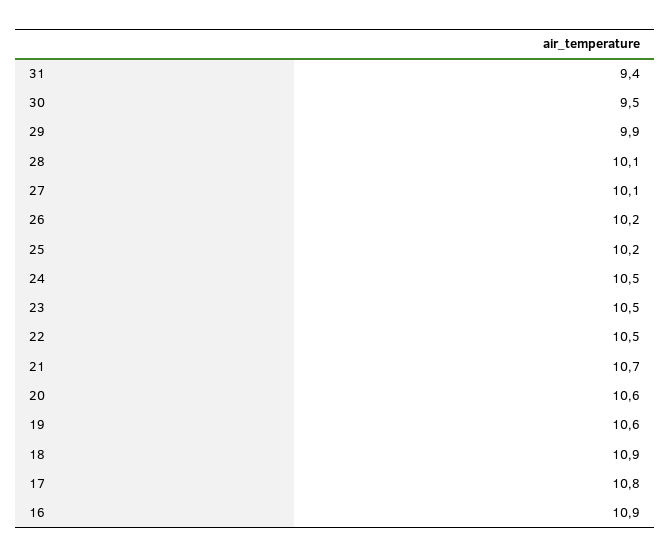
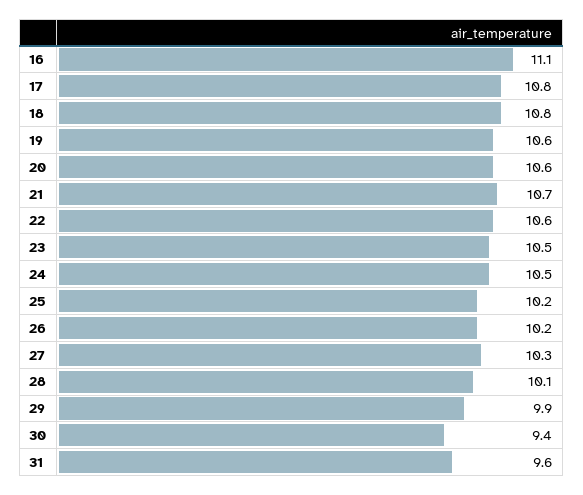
31: 9.4 -> 9.6
30: 9.5 -> 9.4
27: 10.1 -> 10.3
22: 10.5 -> 10.6
18: 10.9 -> 10.8
16: 10.9 -> 11.1

